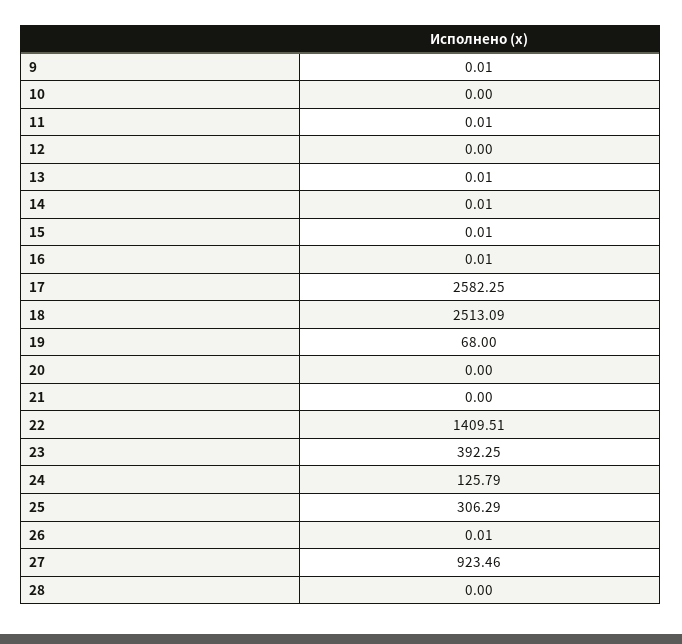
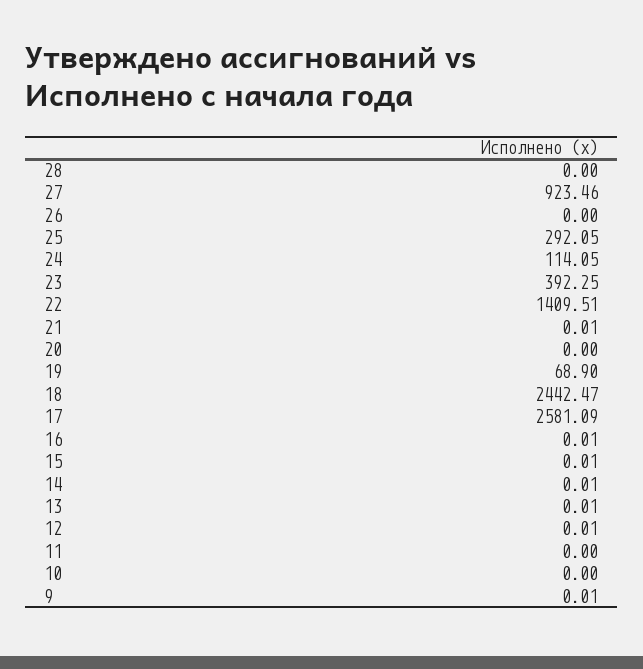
11: 0.01 -> 0
12: 0 -> 0.01
17: 2582.25 -> 2581.09
18: 2513.09 -> 2442.47
19: 68 -> 68.9
21: 0 -> 0.01
24: 125.79 -> 114.05
25: 306.29 -> 292.05
26: 0.01 -> 0

